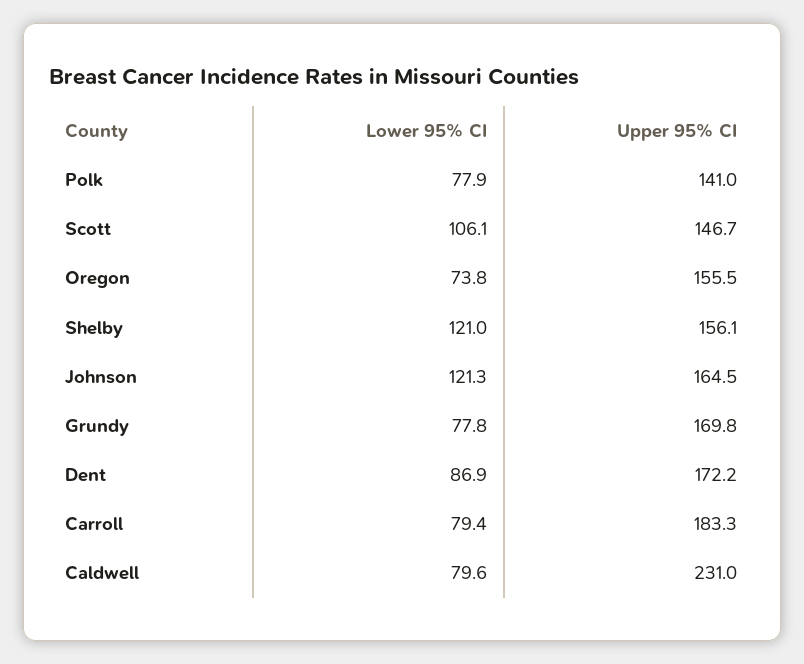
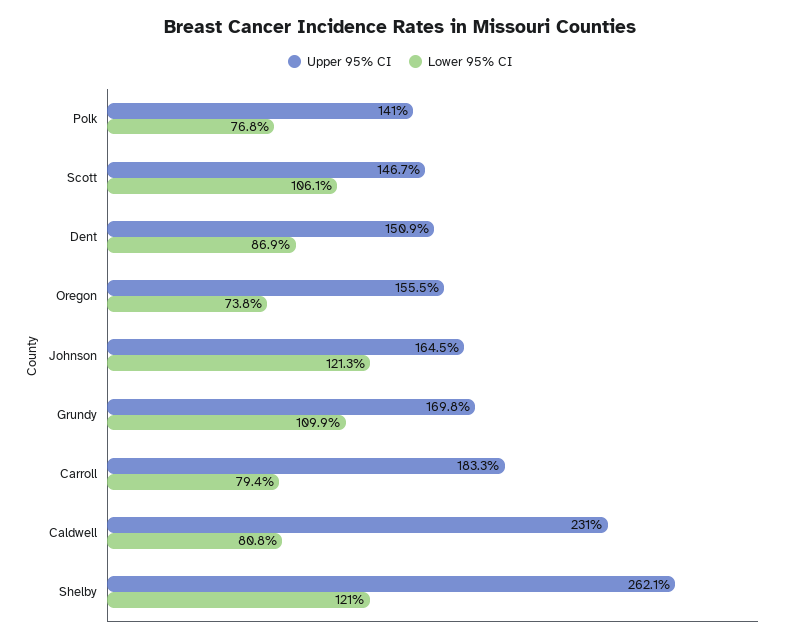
Lower 95% CI, Polk: 77.9 -> 76.8
Upper 95% CI, Shelby: 156.1 -> 262.1
Lower 95% CI, Grundy: 77.8 -> 109.9
Upper 95% CI, Dent: 172.2 -> 150.9
Lower 95% CI, Caldwell: 79.6 -> 80.8

